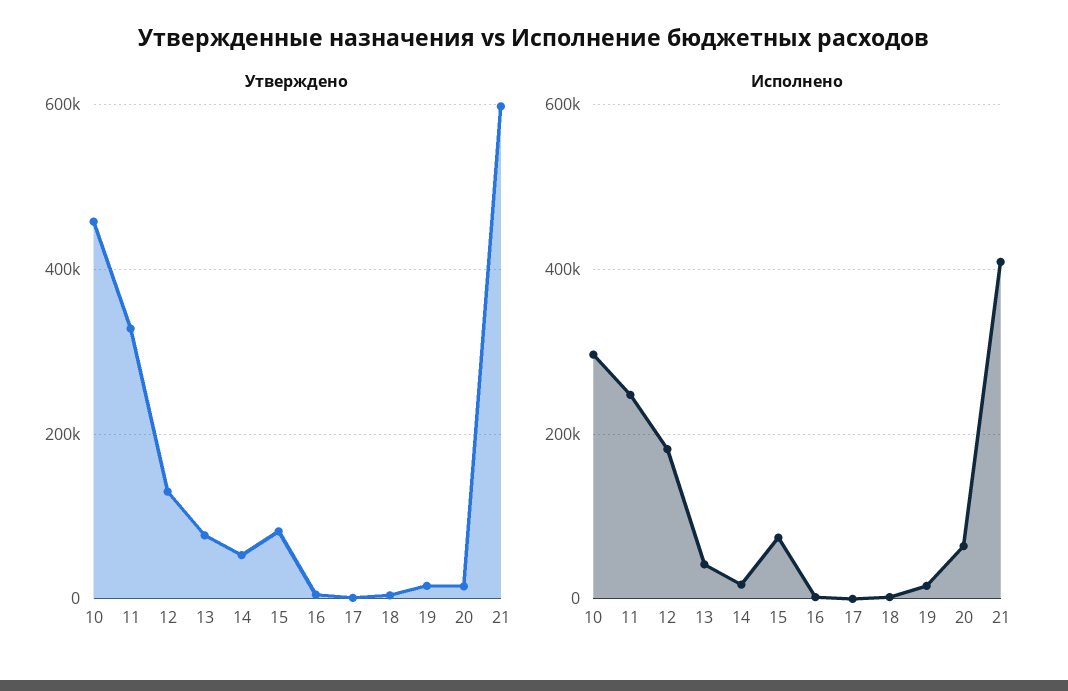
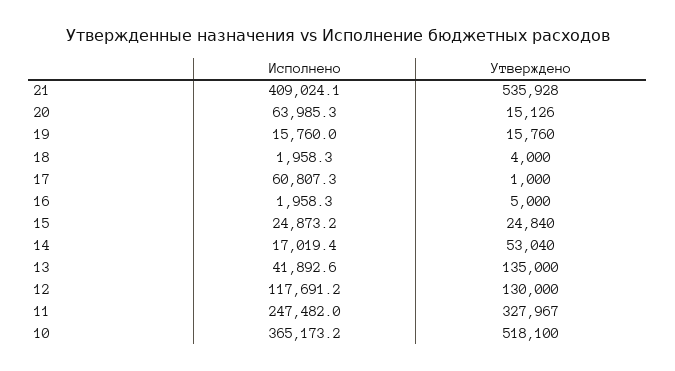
Утверждено, 10: 460000 -> 518100
Утверждено, 13: 80000 -> 135000
Утверждено, 15: 80000 -> 24840
Утверждено, 21: 600000 -> 535928
Исполнено, 10: 300000 -> 365173.2
Исполнено, 12: 180000 -> 117691.2
Исполнено, 15: 80000 -> 24873.2
Исполнено, 17: 0 -> 60807.3

